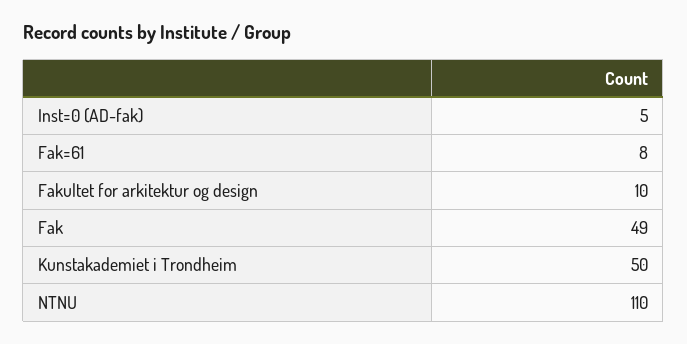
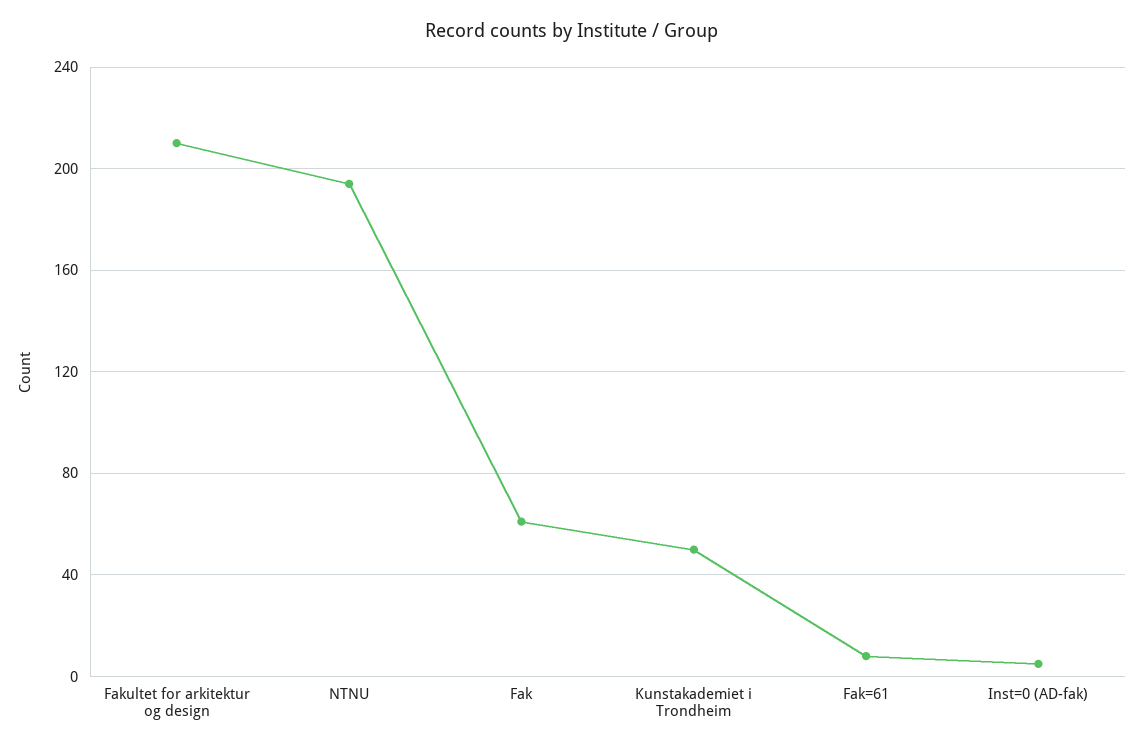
Fakultet for arkitektur og design: 10 -> 210
Fak: 49 -> 60
NTNU: 110 -> 195

